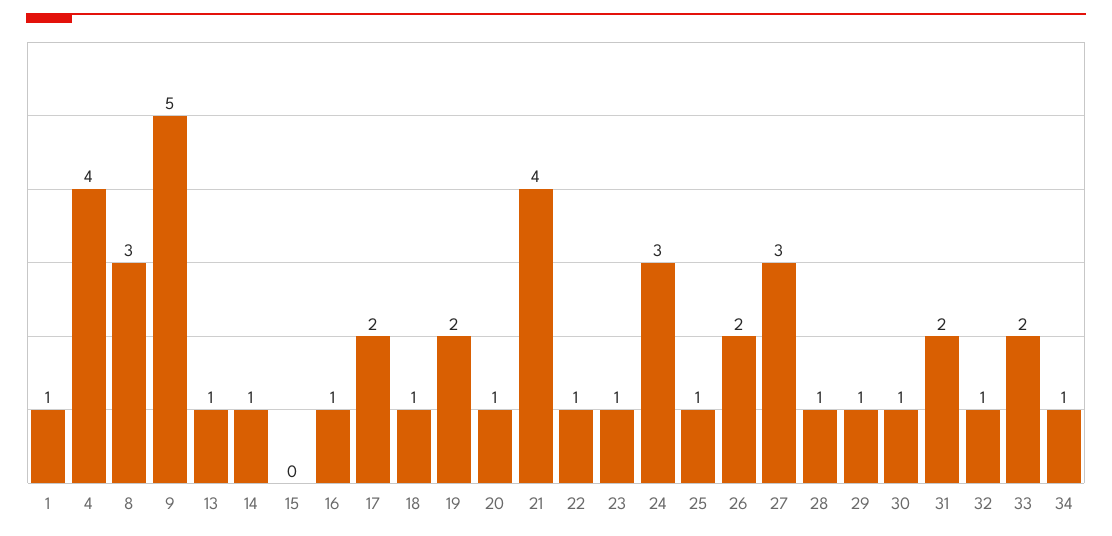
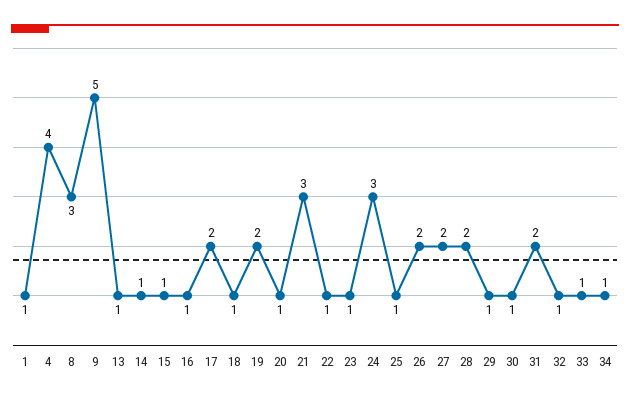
15: 0 -> 1
21: 4 -> 3
27: 3 -> 2
28: 1 -> 2
33: 2 -> 1

